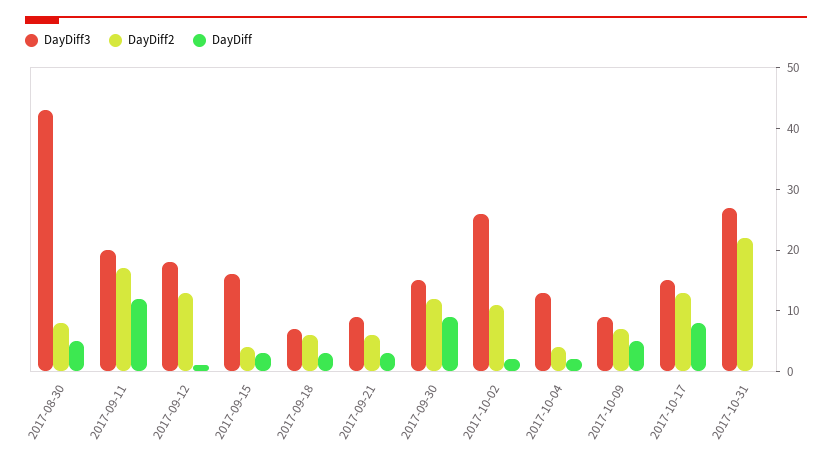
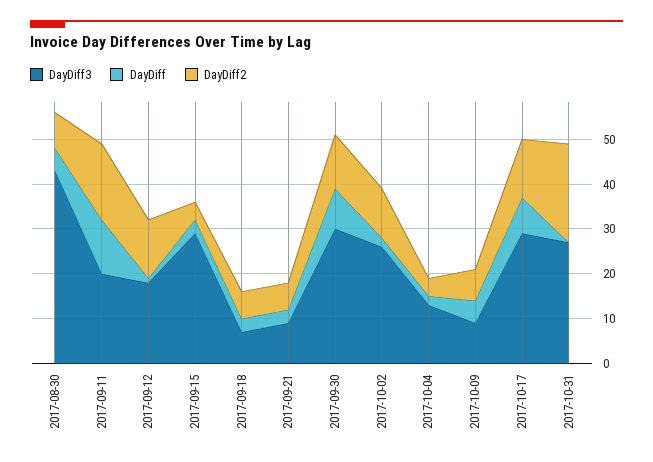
DayDiff3, 2017-09-15: 15 -> 30
DayDiff3, 2017-09-30: 15 -> 30
DayDiff3, 2017-10-17: 15 -> 30

